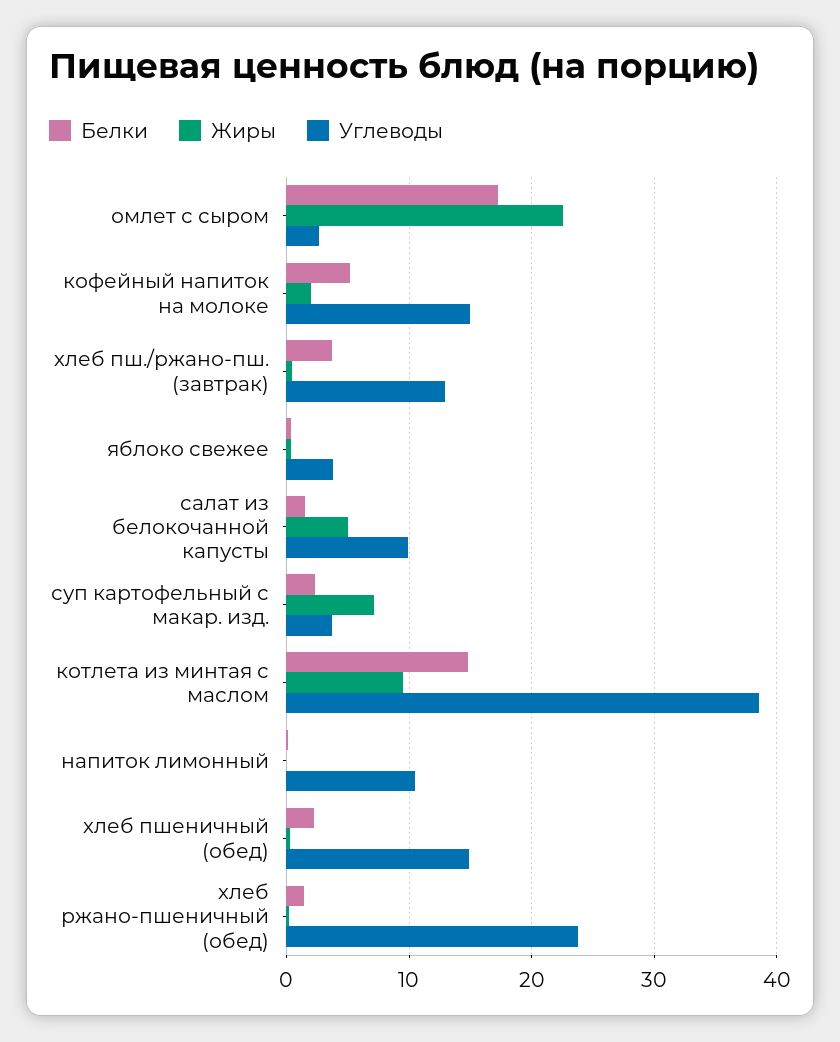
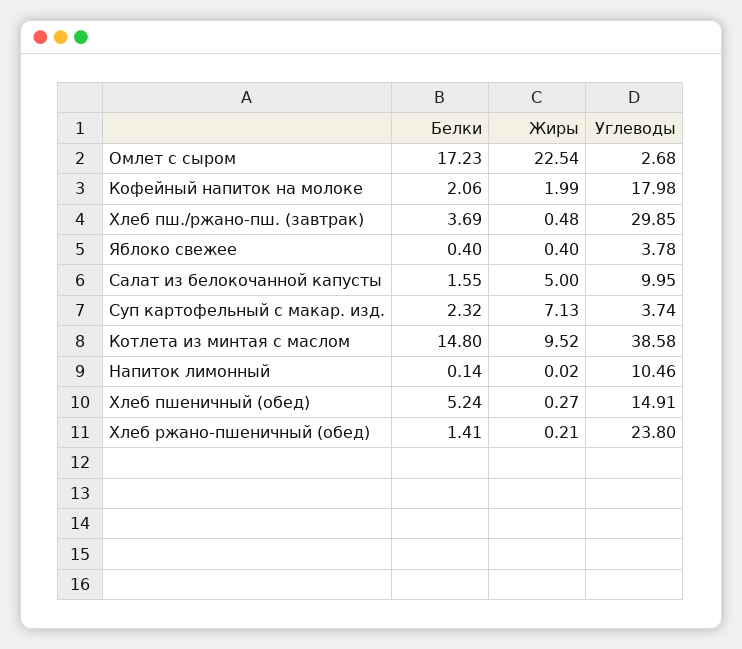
Белки, кофейный напиток на молоке: 5 -> 2.06
Углеводы, кофейный напиток на молоке: 15 -> 17.98
Углеводы, хлеб пш./ржано-пш. (завтрак): 13 -> 29.85
Белки, хлеб пшеничный (обед): 2 -> 5.24

